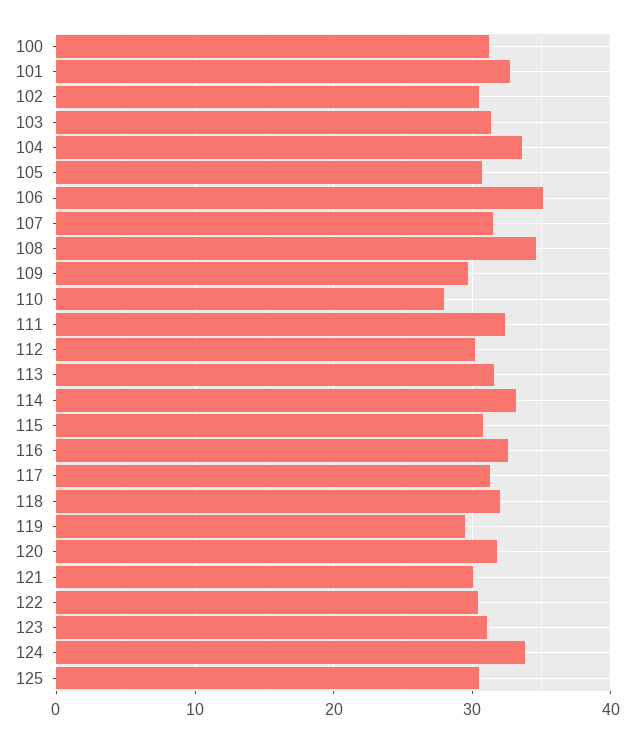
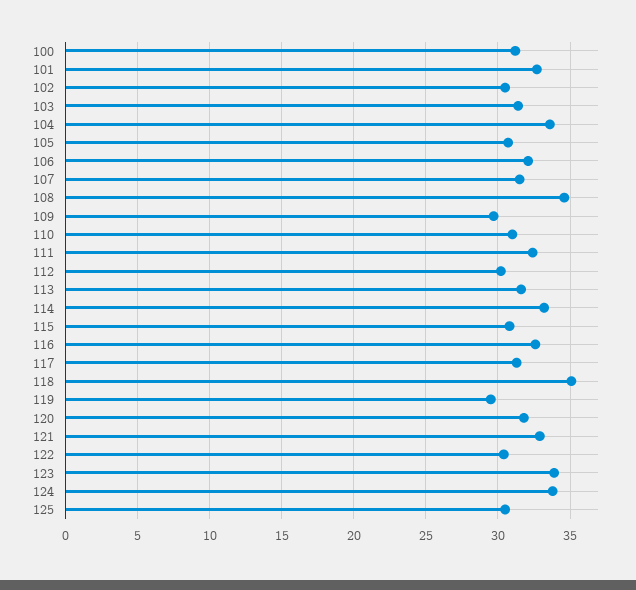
106: 35 -> 32
110: 28 -> 31
118: 32 -> 35
121: 30 -> 33
123: 31 -> 34

